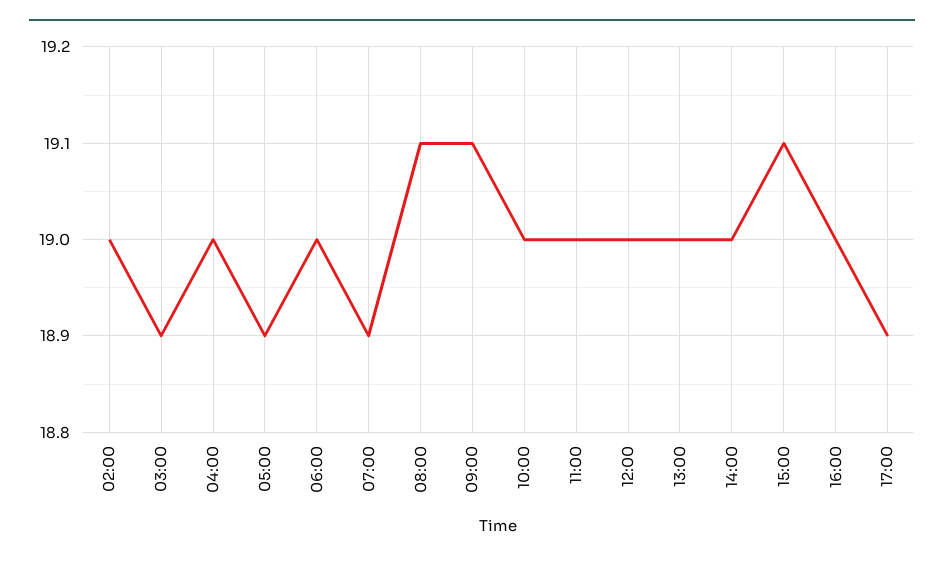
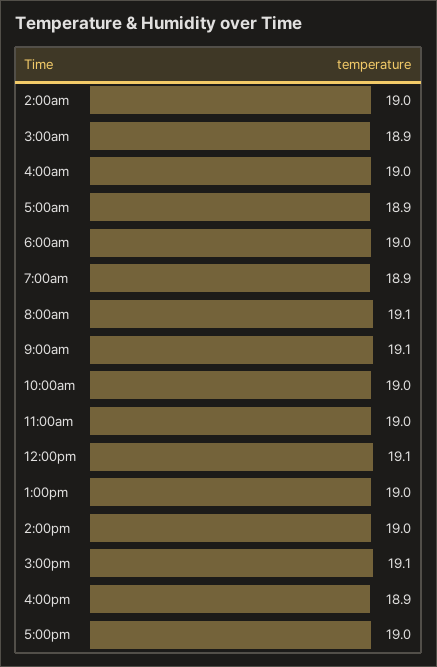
12:00: 19 -> 19.1
16:00: 19 -> 18.9
17:00: 18.9 -> 19

